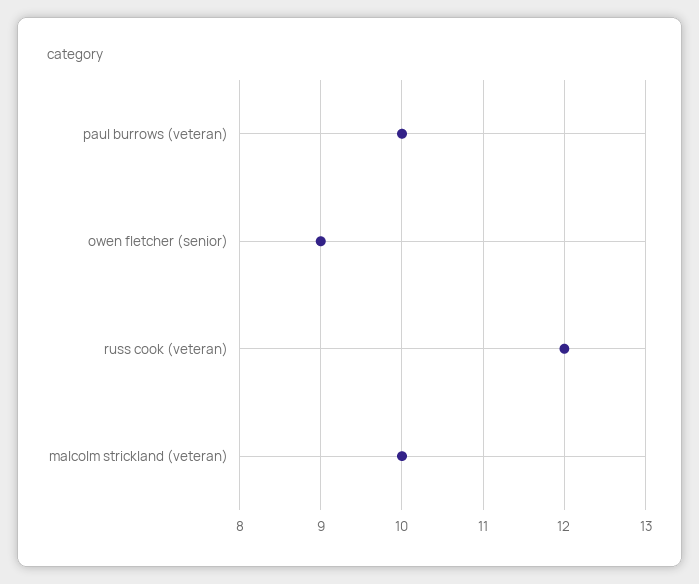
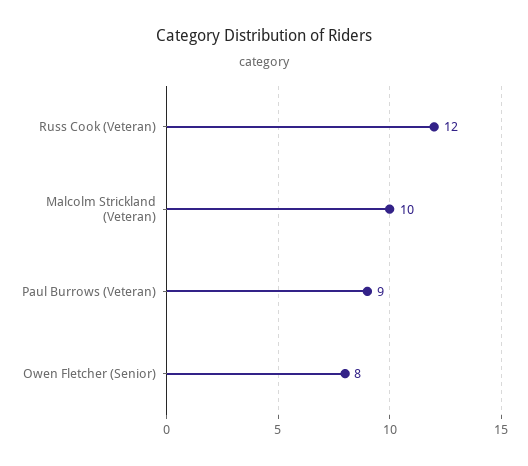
paul burrows (veteran): 10 -> 9
owen fletcher (senior): 9 -> 8

